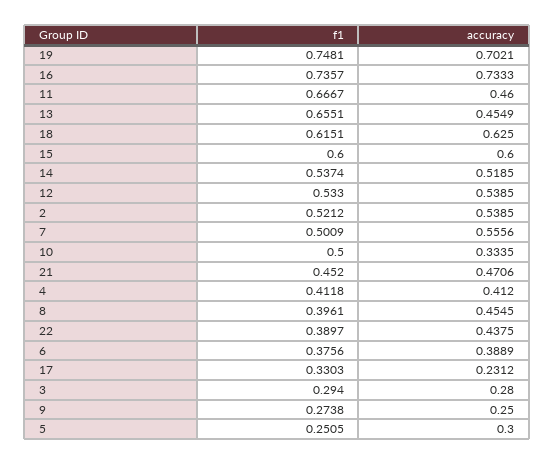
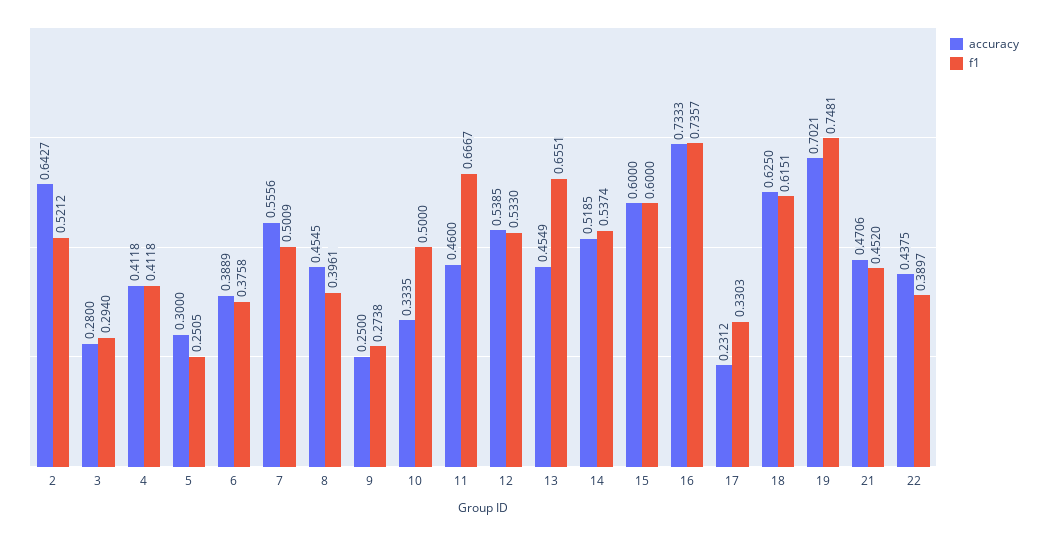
accuracy, 2: 0.5385 -> 0.6427
accuracy, 4: 0.412 -> 0.4118
f1, 6: 0.3756 -> 0.3758

